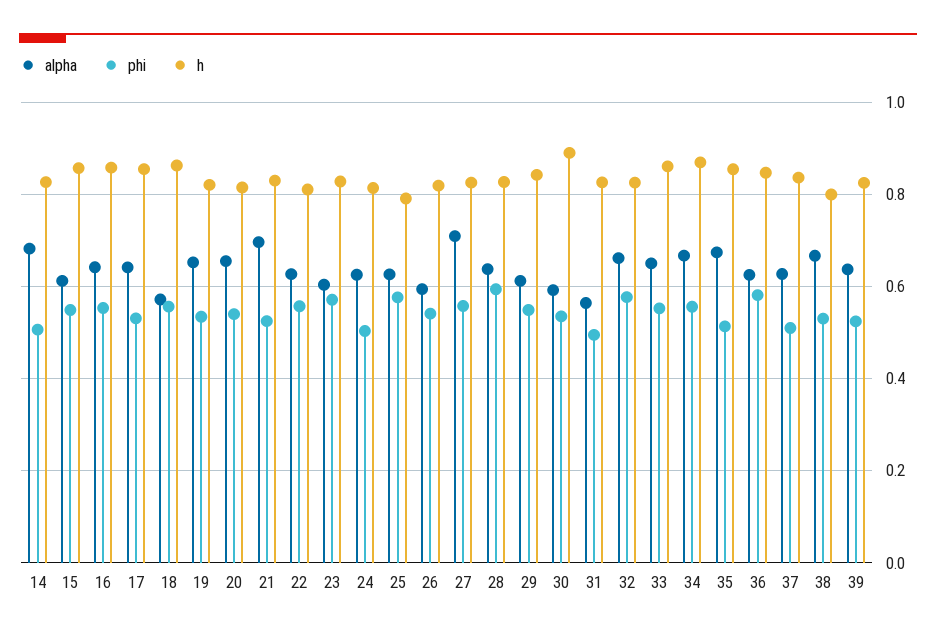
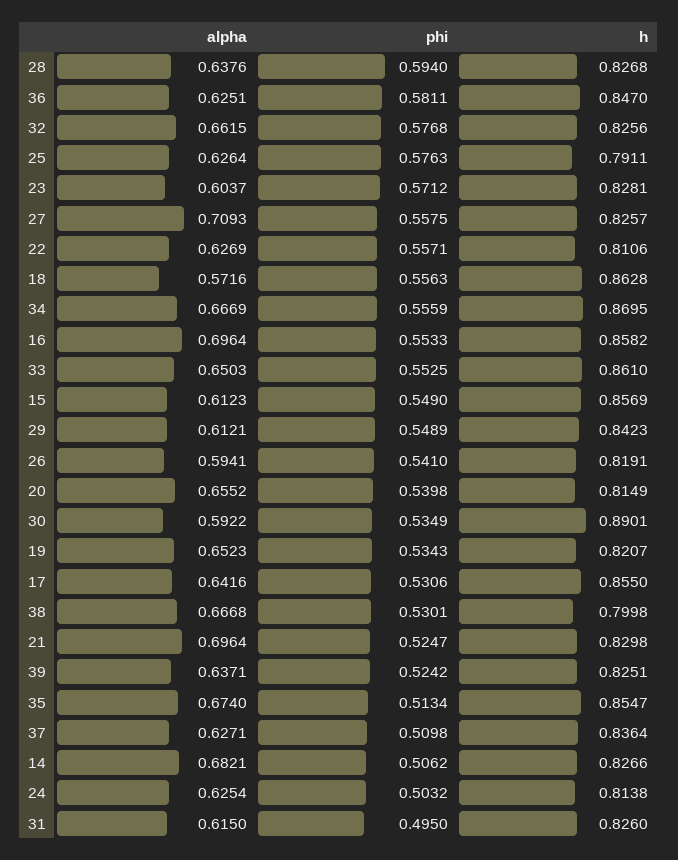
alpha, 16: 0.64 -> 0.6964
alpha, 31: 0.56 -> 0.615

